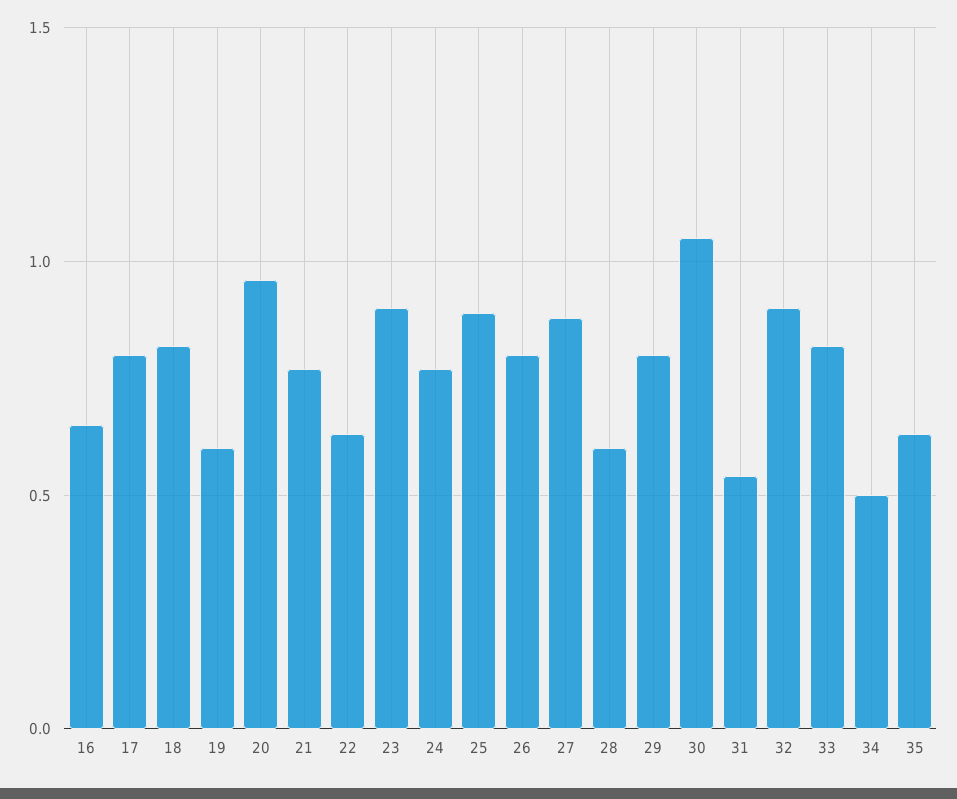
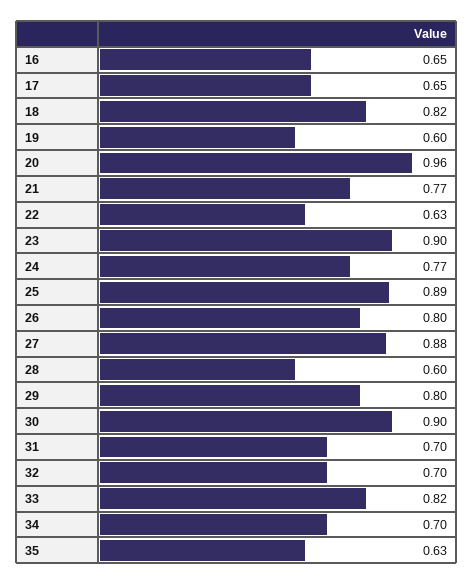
17: 0.8 -> 0.65
30: 1.05 -> 0.9
31: 0.55 -> 0.7
32: 0.9 -> 0.7
34: 0.5 -> 0.7

